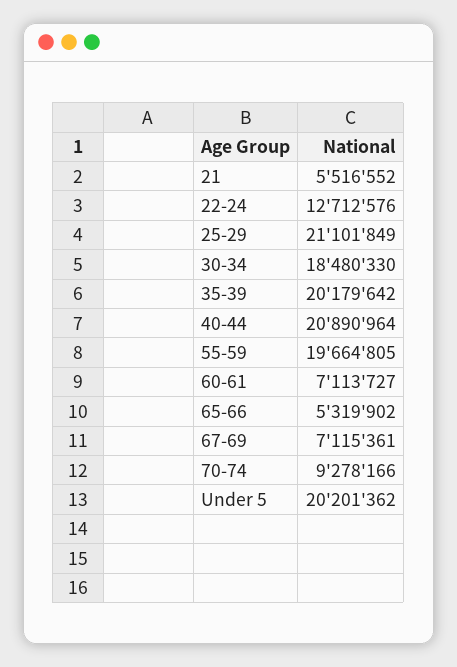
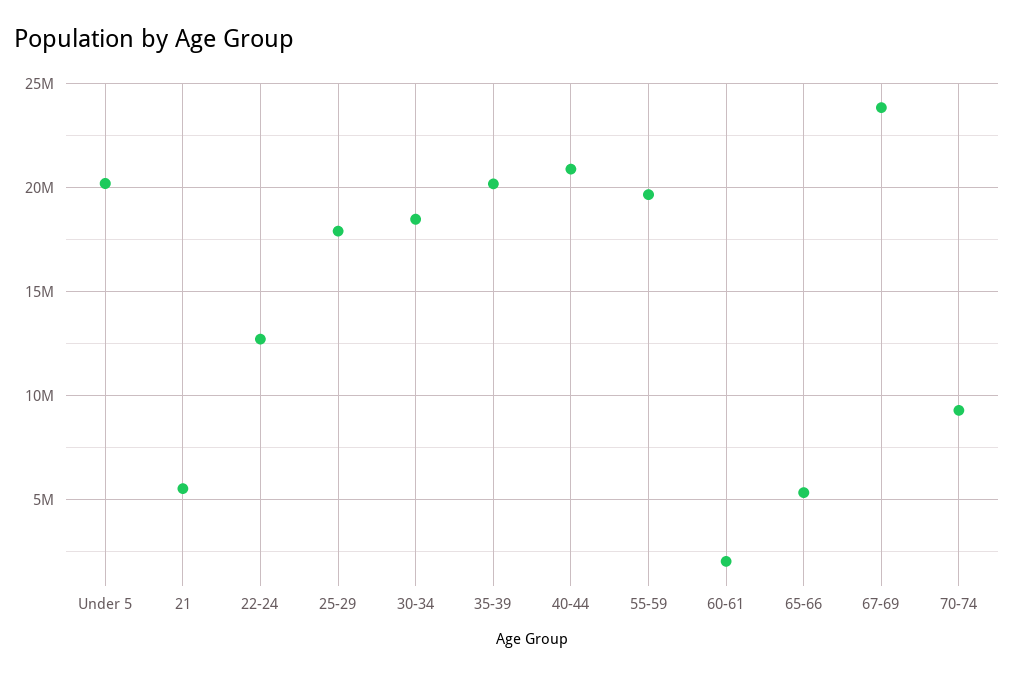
25-29: 21101849 -> 18000000
60-61: 7113727 -> 2000000
67-69: 7115361 -> 24000000

